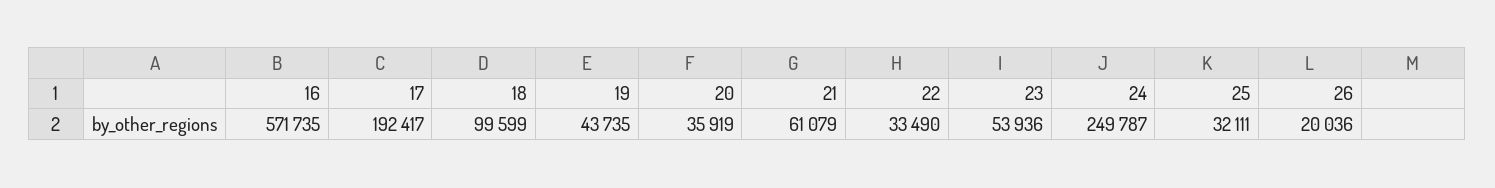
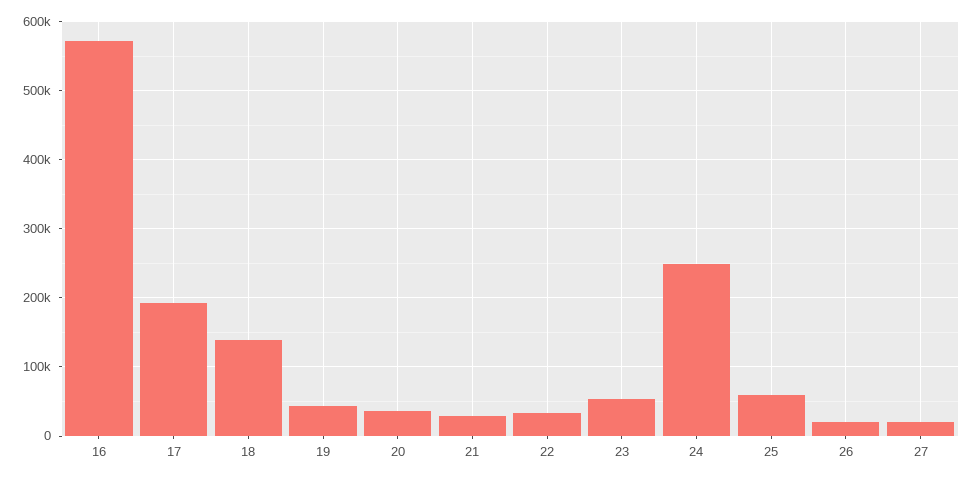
18: 99599 -> 140000
21: 61079 -> 30000
25: 32111 -> 60000
27: none -> 20000

